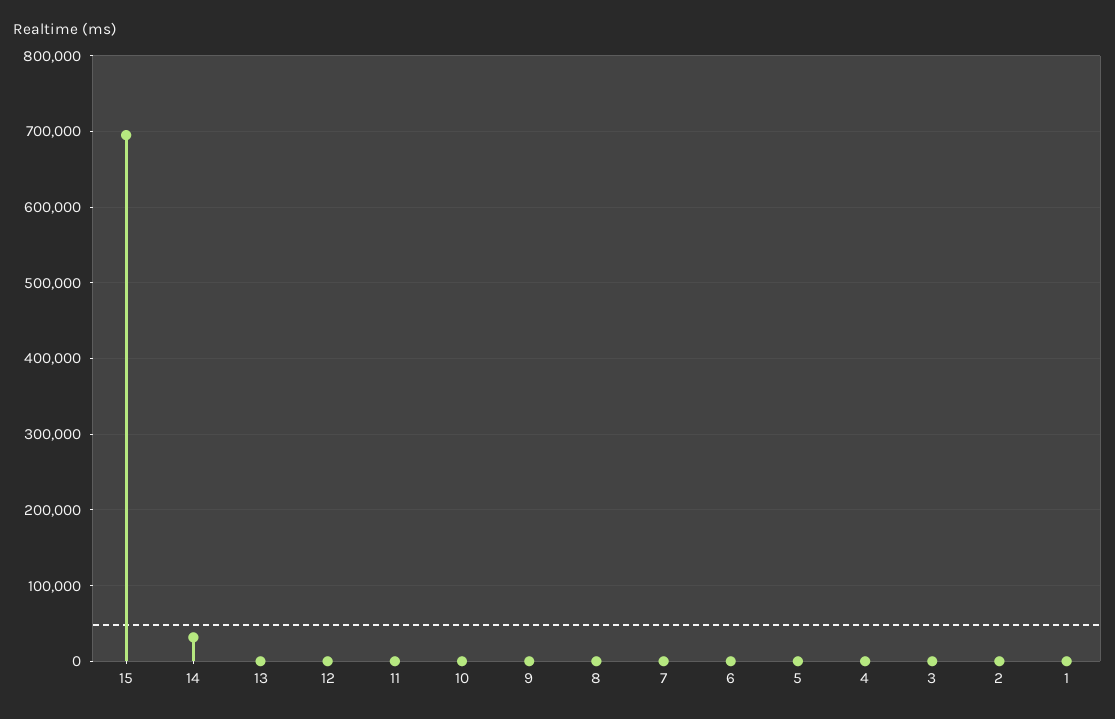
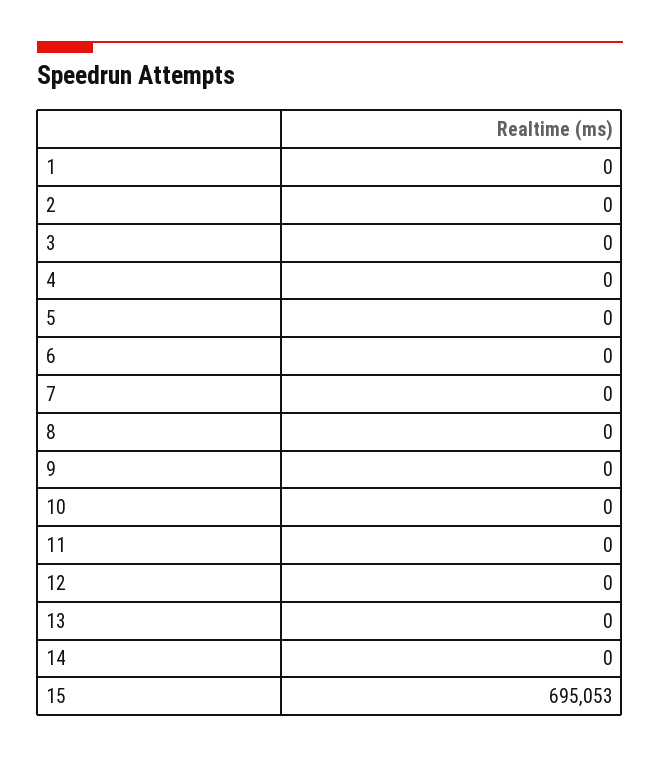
14: 30000 -> 0

